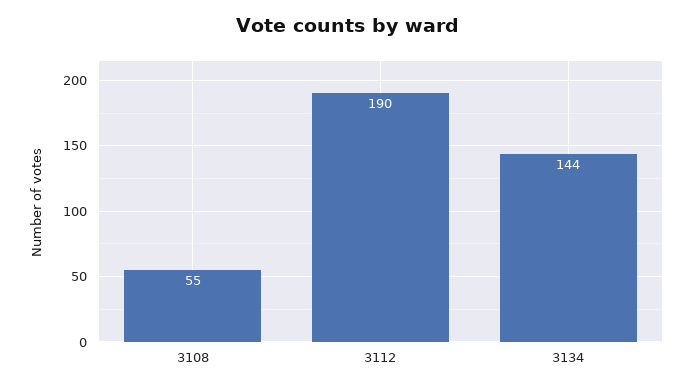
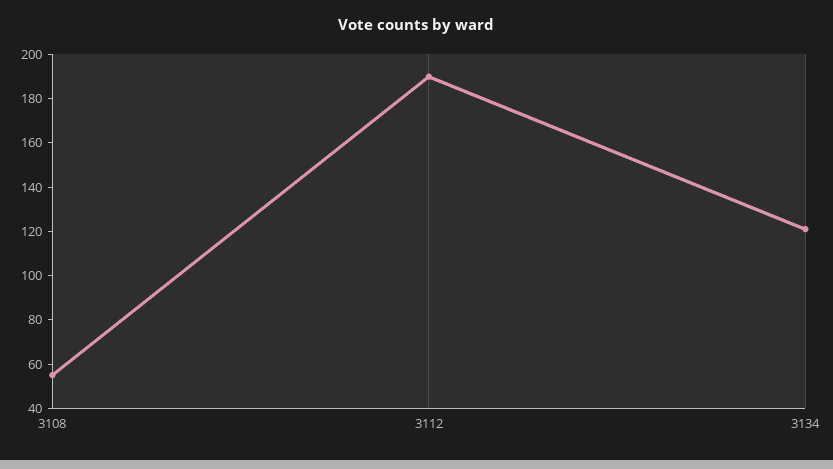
3134: 144 -> 120

